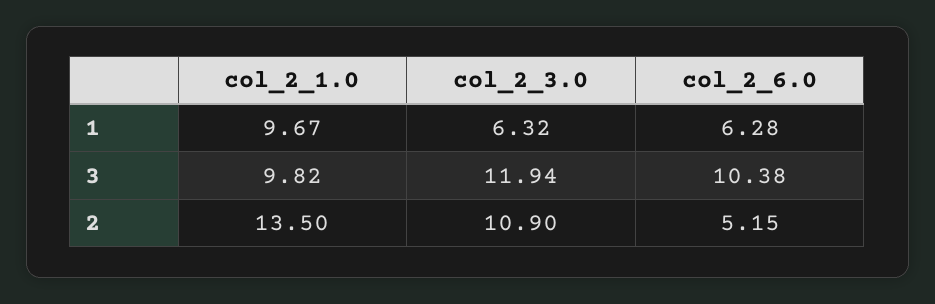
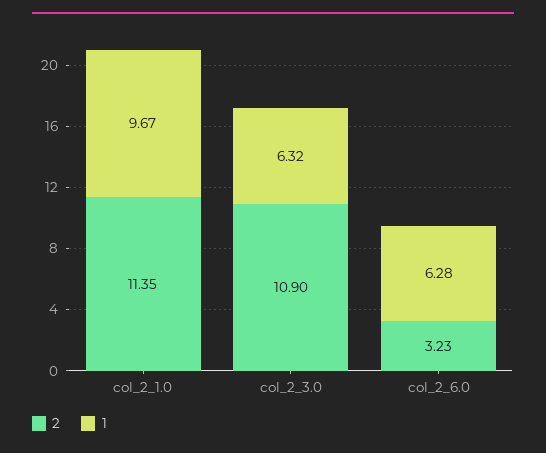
3, col_2_1.0: 9.82 -> none
3, col_2_3.0: 11.94 -> none
3, col_2_6.0: 10.38 -> none
2, col_2_1.0: 13.5 -> 11.35
2, col_2_6.0: 5.15 -> 3.23

